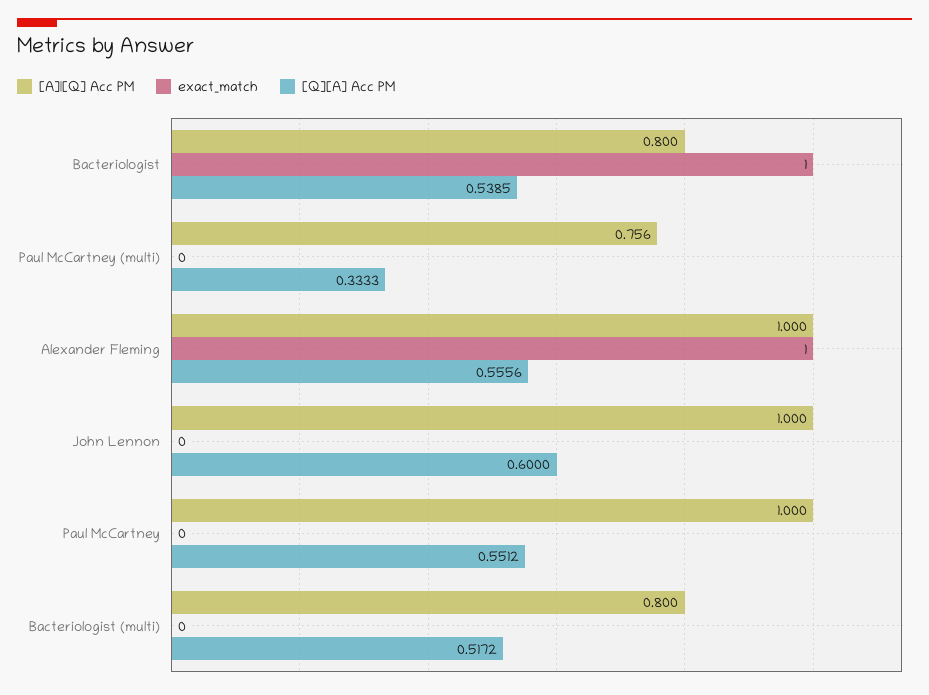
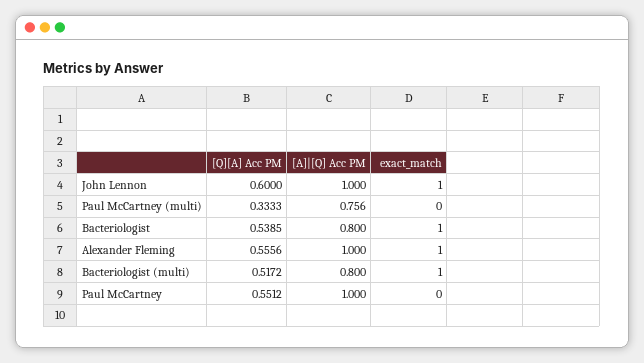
exact_match, John Lennon: 0 -> 1
exact_match, Bacteriologist (multi): 0 -> 1

